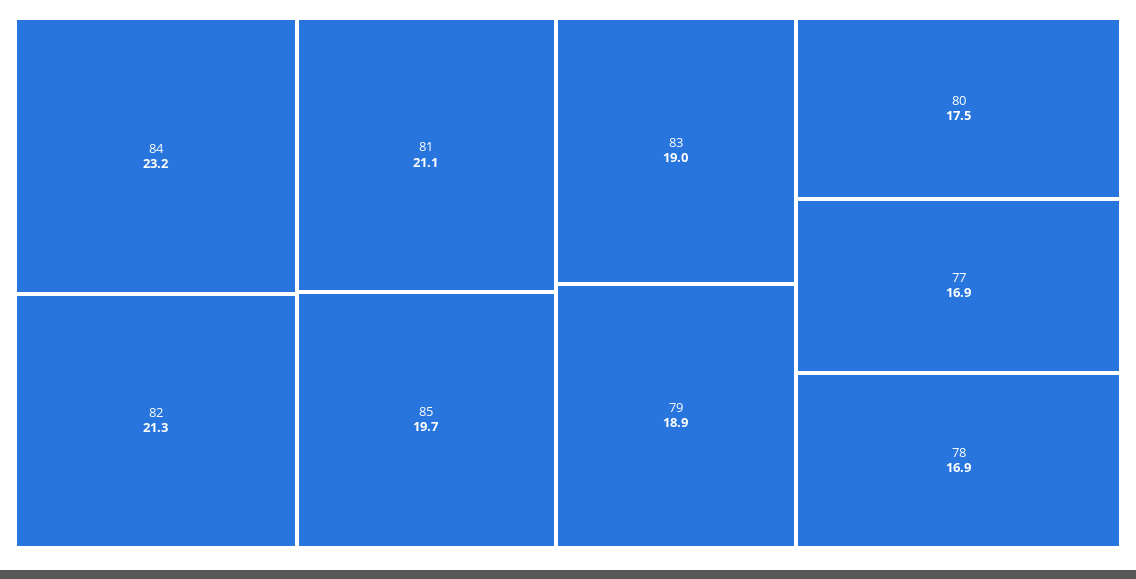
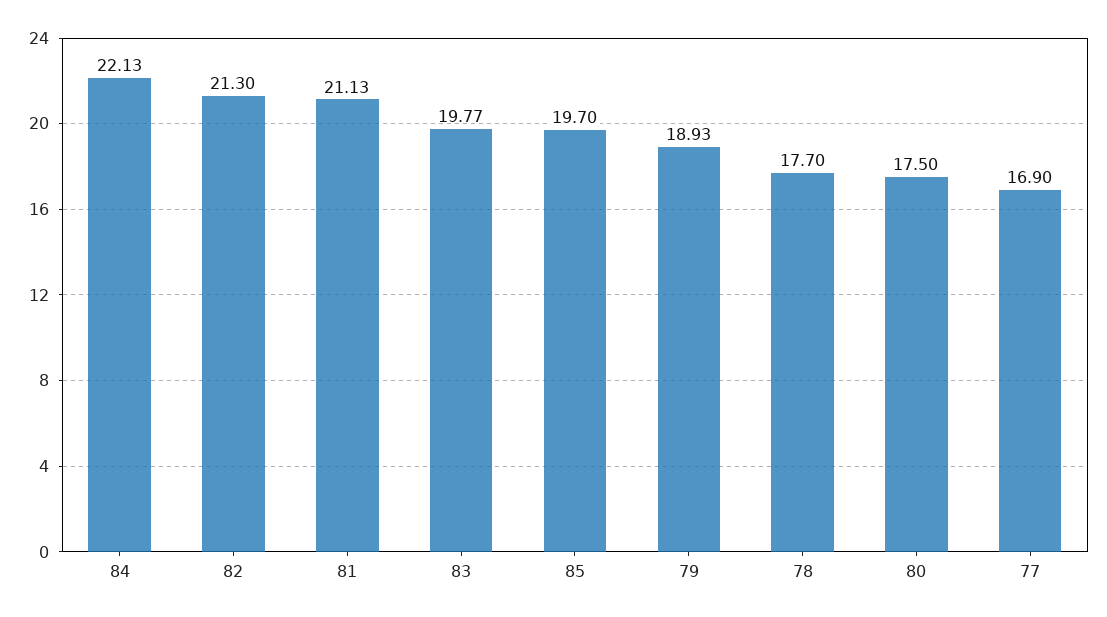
84: 23.2 -> 22.13
83: 19 -> 19.77
78: 16.9 -> 17.7

